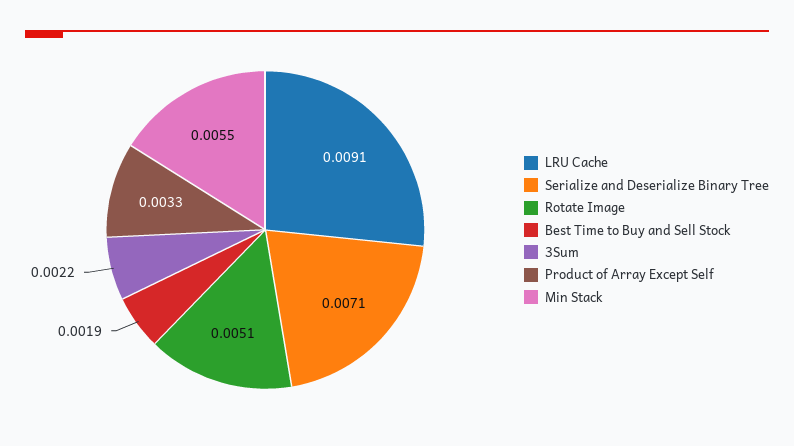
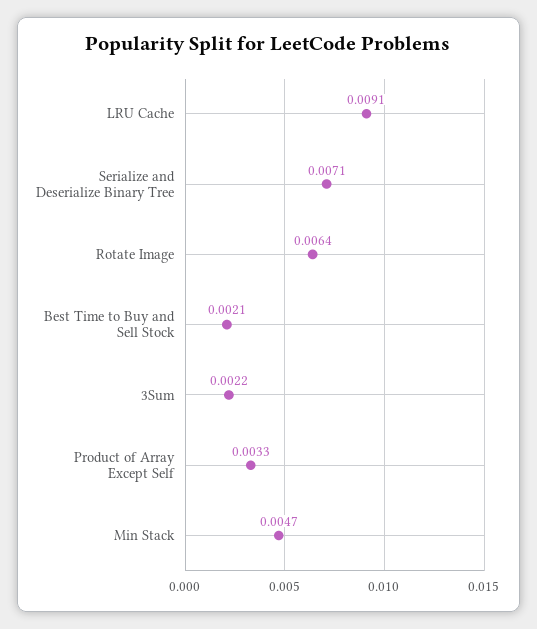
Rotate Image: 0.0051 -> 0.0064
Best Time to Buy and Sell Stock: 0.0019 -> 0.0021
Min Stack: 0.0055 -> 0.0047

